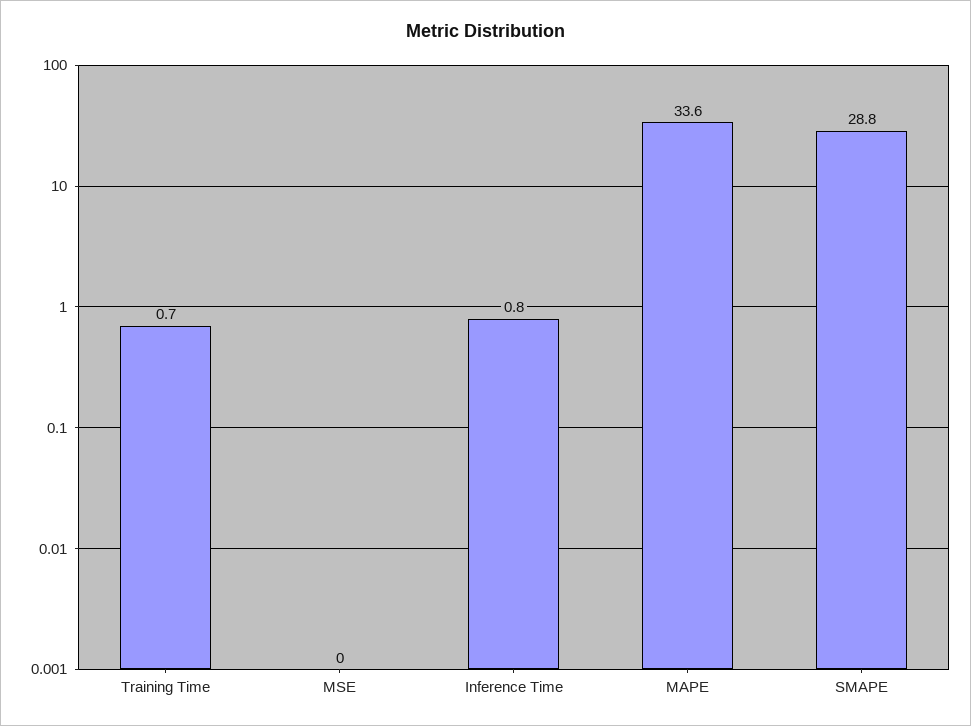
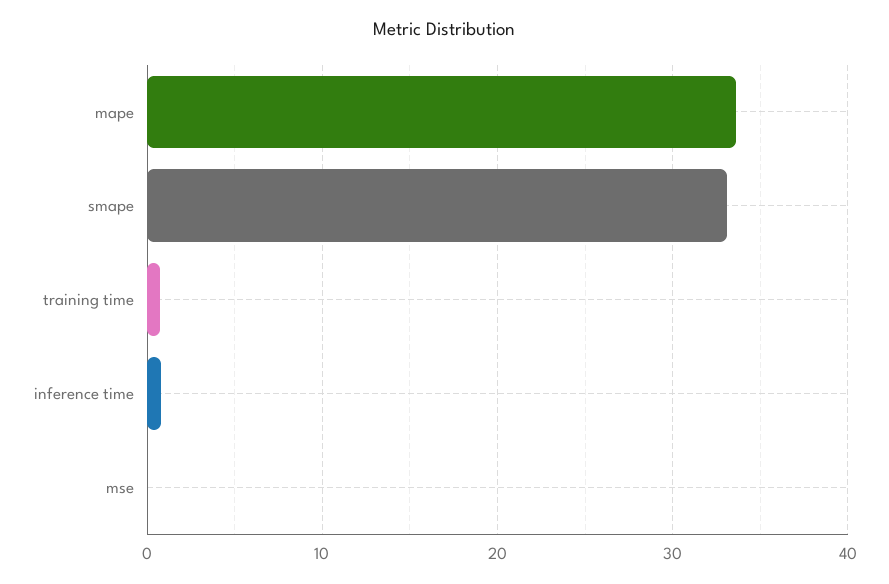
SMAPE: 28.8 -> 33

